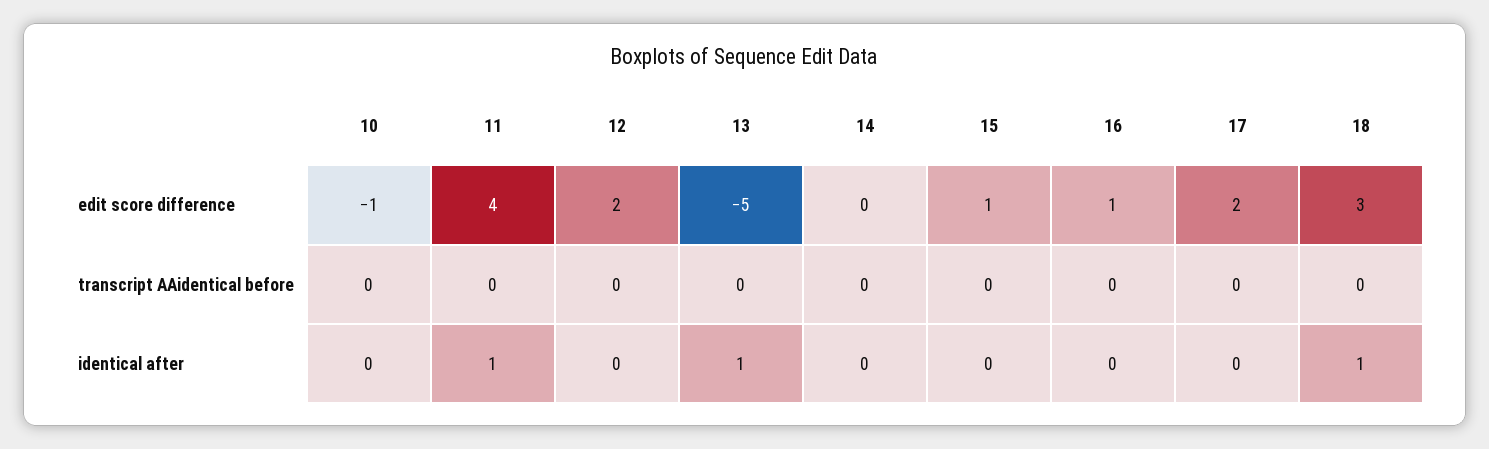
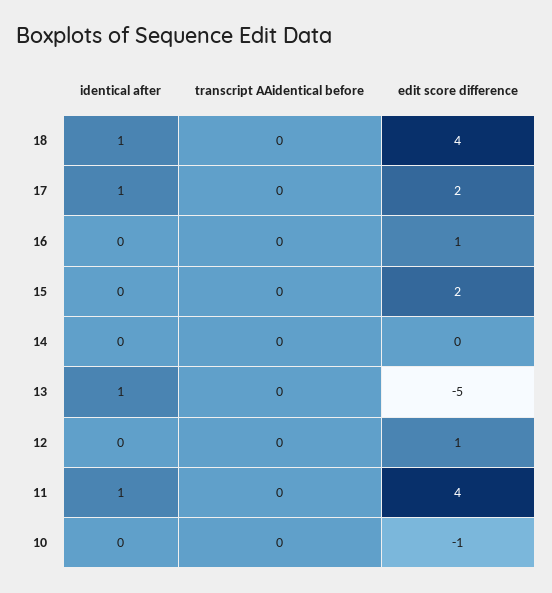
12, edit score difference: 2 -> 1
15, edit score difference: 1 -> 2
18, edit score difference: 3 -> 4
17, identical after: 0 -> 1

